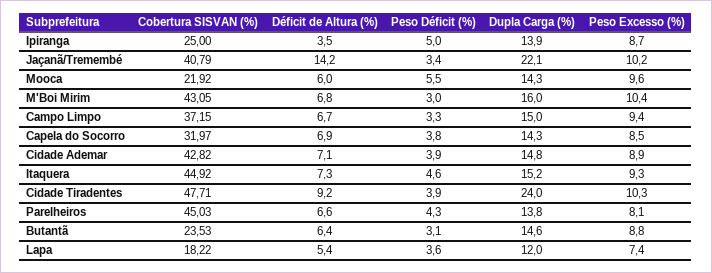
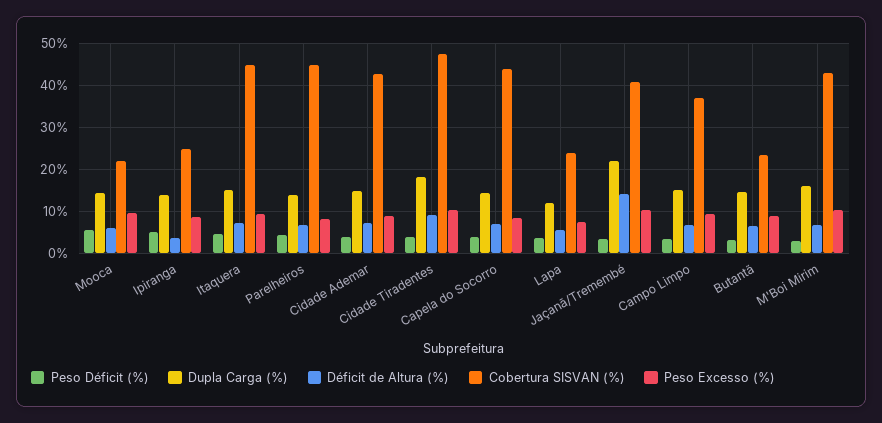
Cobertura SISVAN (%), Capela do Socorro: 31.97 -> 44
Dupla Carga (%), Cidade Tiradentes: 24 -> 18
Cobertura SISVAN (%), Lapa: 18.22 -> 24

